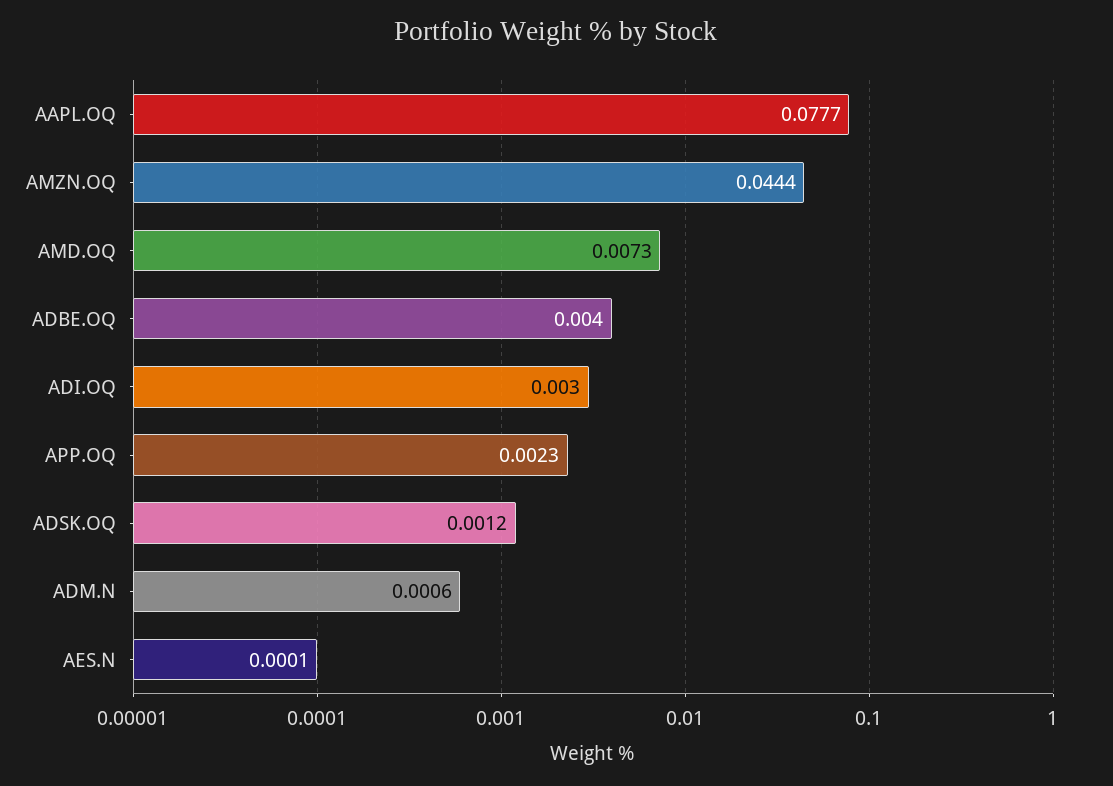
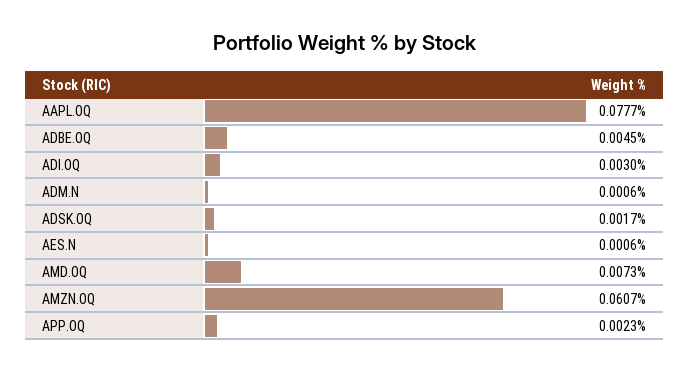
AMZN.OQ: 0.0444 -> 0.0607
ADBE.OQ: 0.004 -> 0.0045
ADSK.OQ: 0.0012 -> 0.0017
AES.N: 0.0001 -> 0.0006

